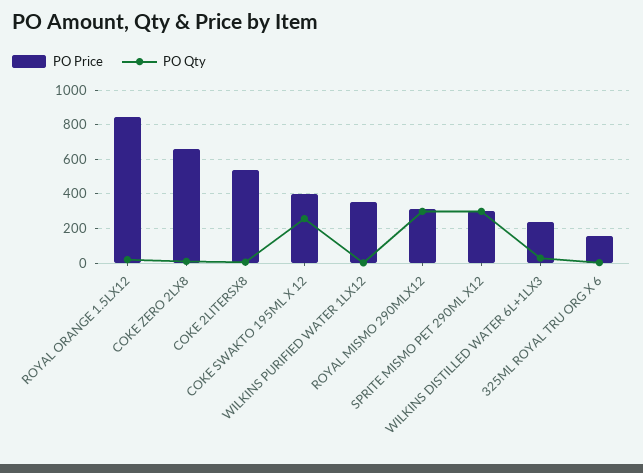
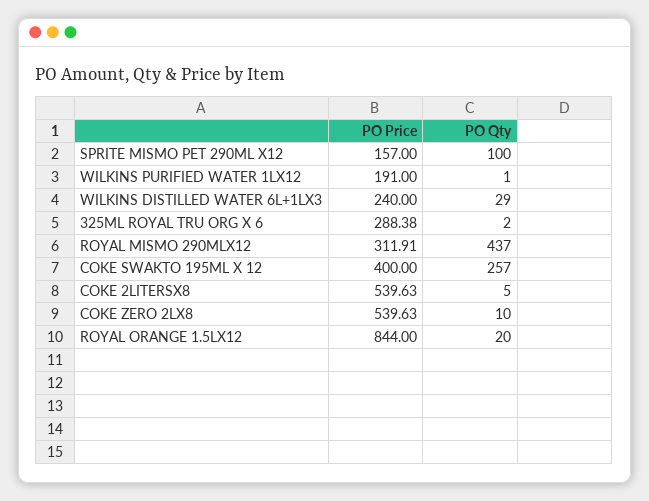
PO Price, COKE ZERO 2LX8: 650 -> 539.63
PO Price, WILKINS PURIFIED WATER 1LX12: 350 -> 191
PO Qty, ROYAL MISMO 290MLX12: 300 -> 437
PO Price, SPRITE MISMO PET 290ML X12: 300 -> 157
PO Qty, SPRITE MISMO PET 290ML X12: 300 -> 100
PO Price, 325ML ROYAL TRU ORG X 6: 150 -> 288.38

